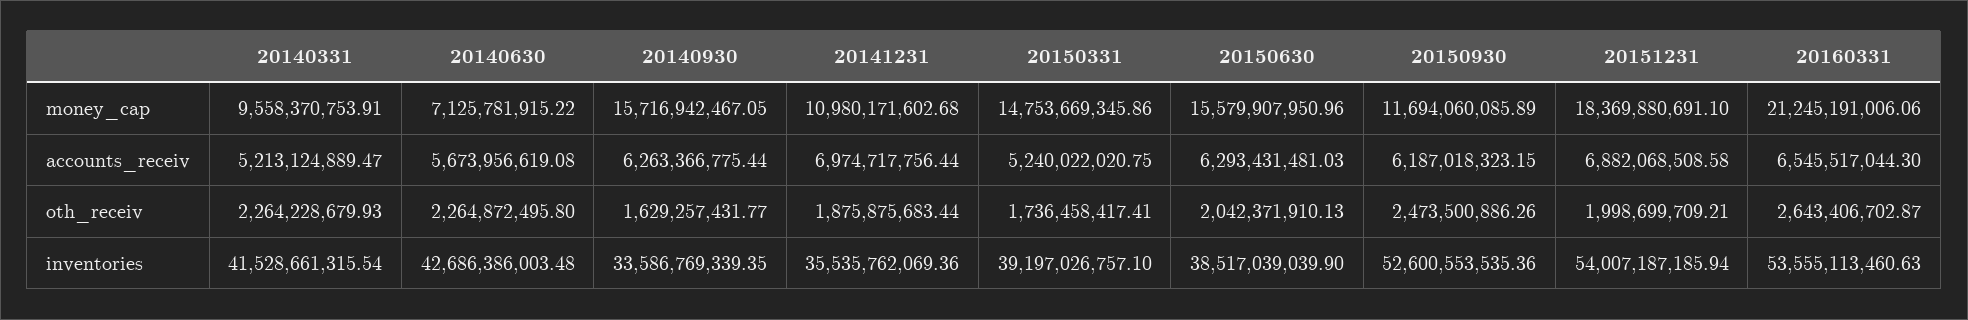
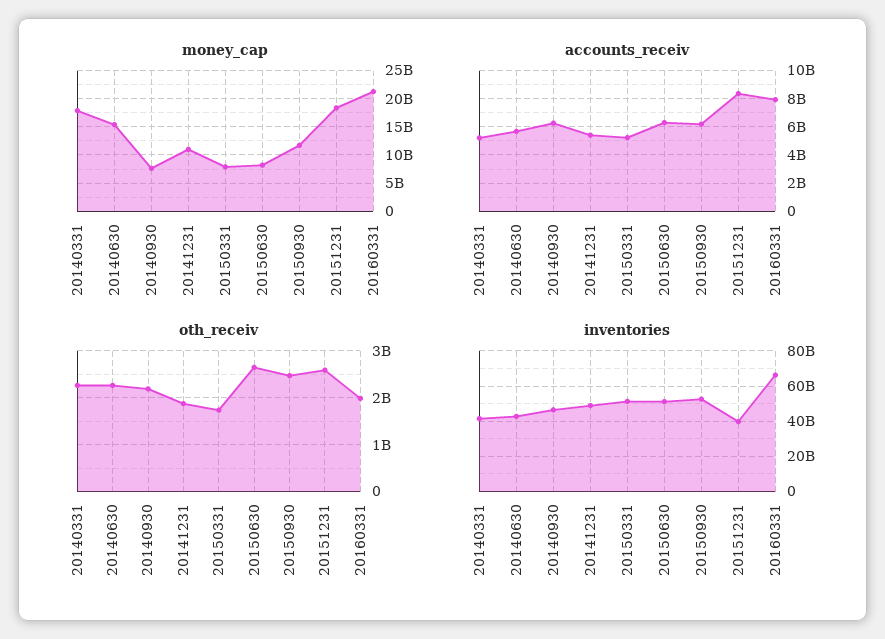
money_cap, 20140331: 9558370753.91 -> 17500000000
money_cap, 20140630: 7125781915.22 -> 15000000000
money_cap, 20140930: 15716942467.05 -> 7500000000
money_cap, 20150331: 14753669345.86 -> 7500000000
money_cap, 20150630: 15579907950.96 -> 7500000000
accounts_receiv, 20141231: 6974717756.44 -> 5500000000
accounts_receiv, 20151231: 6882068508.58 -> 8500000000
accounts_receiv, 20160331: 6545517044.3 -> 8000000000
oth_receiv, 20140930: 1629257431.77 -> 2200000000
oth_receiv, 20150630: 2042371910.13 -> 2600000000
oth_receiv, 20151231: 1998699709.21 -> 2600000000
oth_receiv, 20160331: 2643406702.87 -> 2000000000
inventories, 20140930: 33586769339.35 -> 45000000000
inventories, 20141231: 35535762069.36 -> 50000000000
inventories, 20150331: 39197026757.1 -> 50000000000
inventories, 20150630: 38517039039.9 -> 50000000000
inventories, 20151231: 54007187185.94 -> 40000000000
inventories, 20160331: 53555113460.63 -> 65000000000

